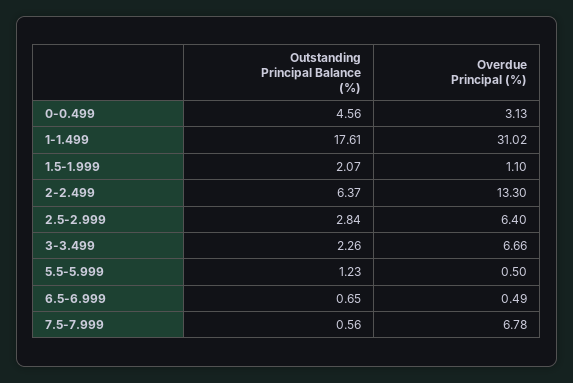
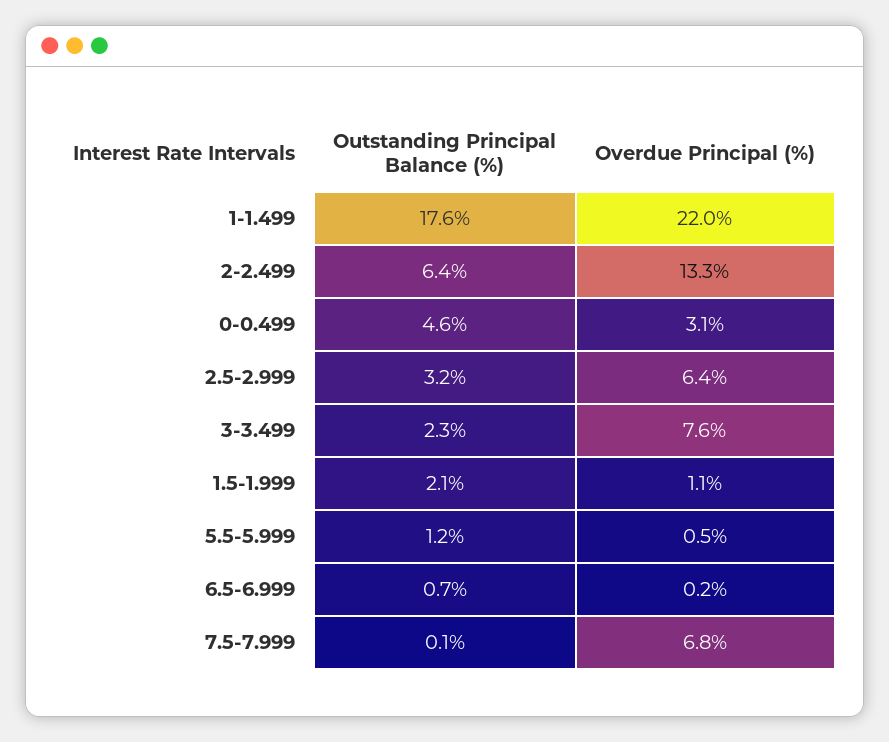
Overdue Principal (%), 1-1.499: 31.02 -> 22
Outstanding Principal Balance (%), 2.5-2.999: 2.84 -> 3.2
Overdue Principal (%), 3-3.499: 6.66 -> 7.6
Overdue Principal (%), 6.5-6.999: 0.49 -> 0.2
Outstanding Principal Balance (%), 7.5-7.999: 0.56 -> 0.1

